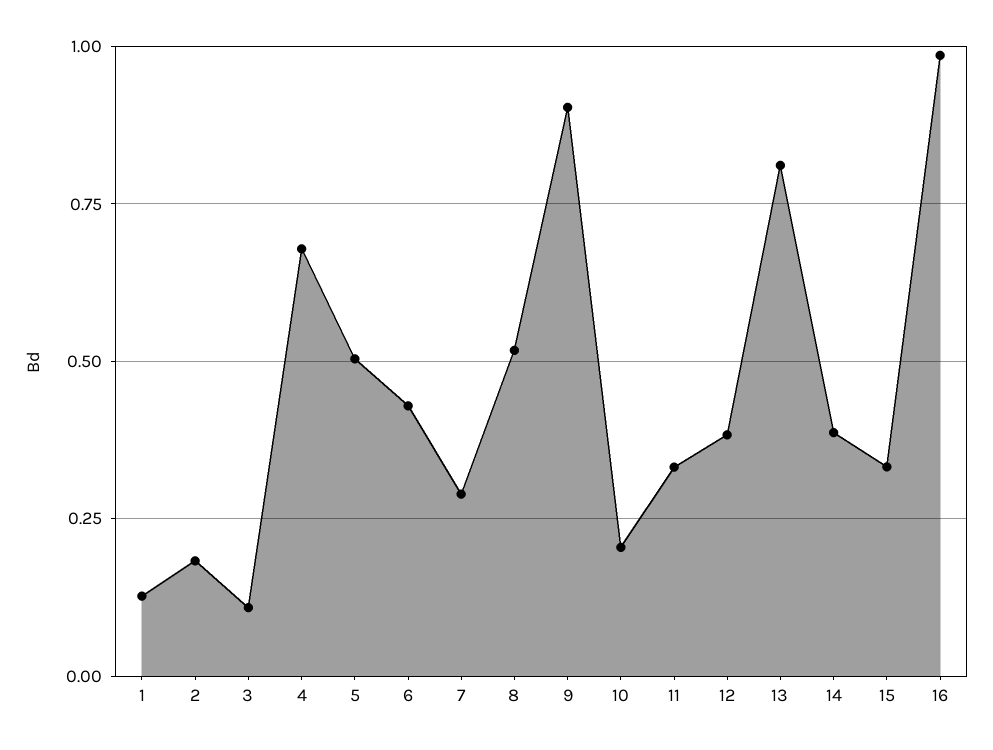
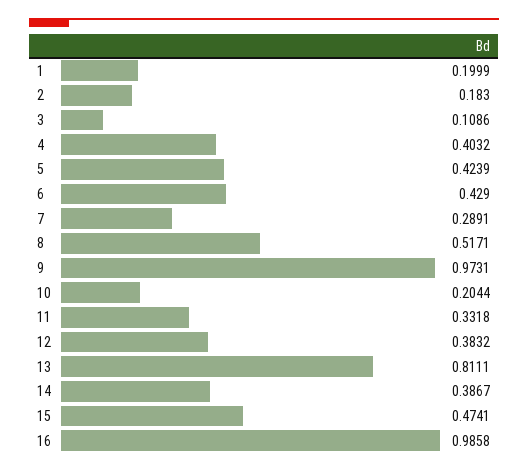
1: 0.125 -> 0.1999
4: 0.675 -> 0.4032
5: 0.5 -> 0.4239
9: 0.9 -> 0.9731
15: 0.325 -> 0.4741

